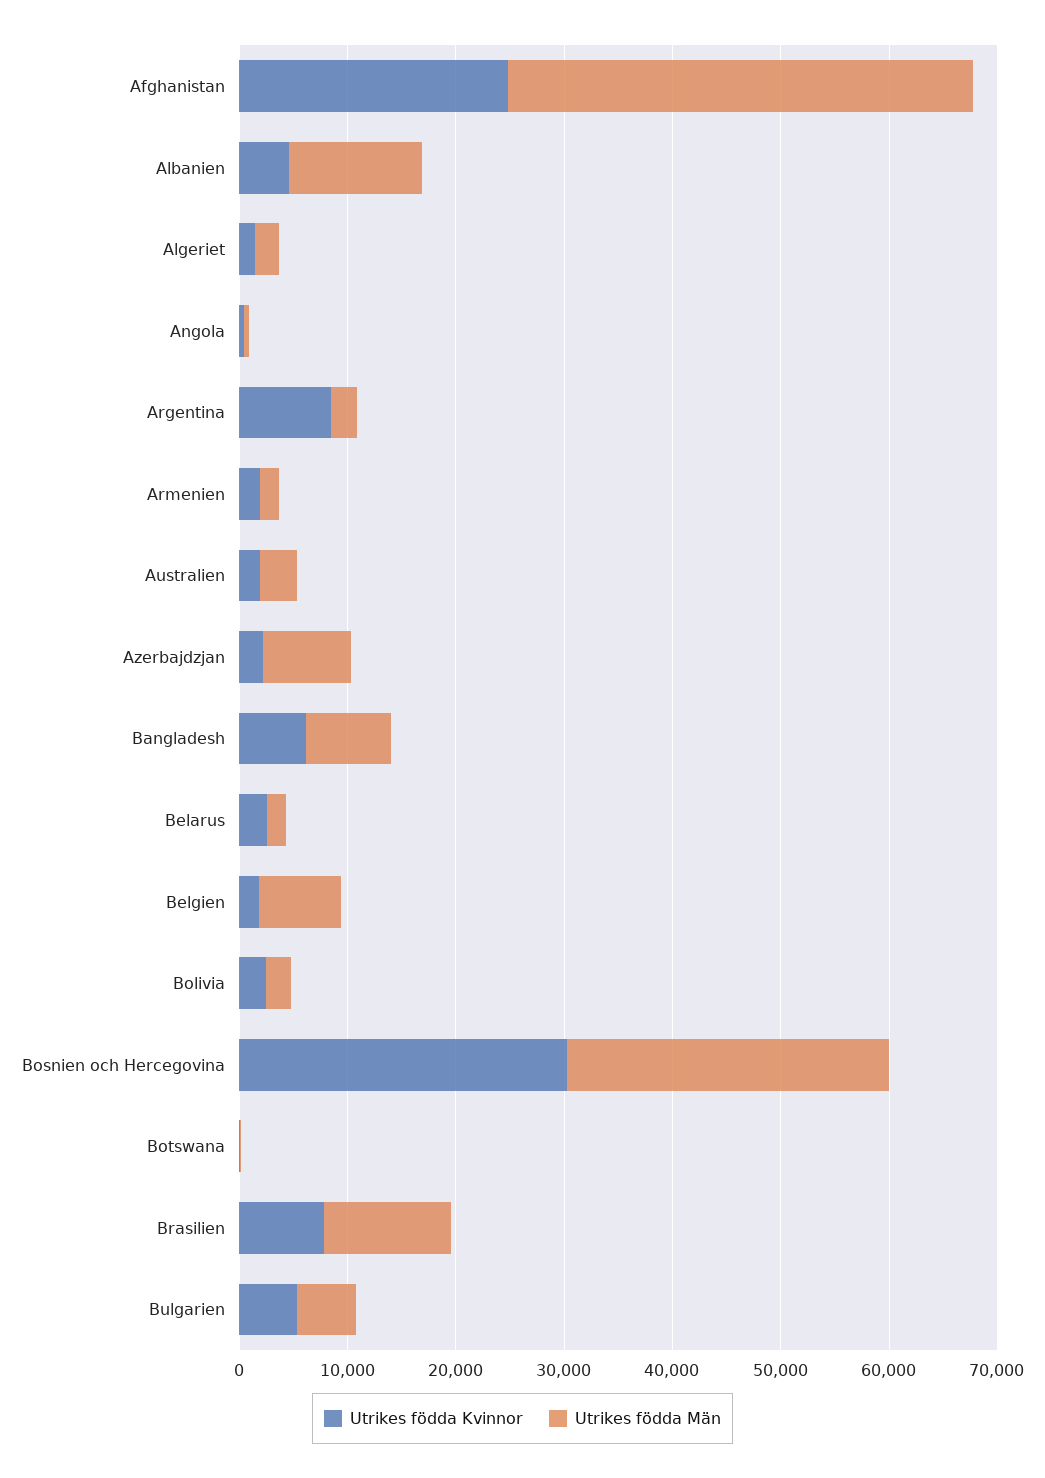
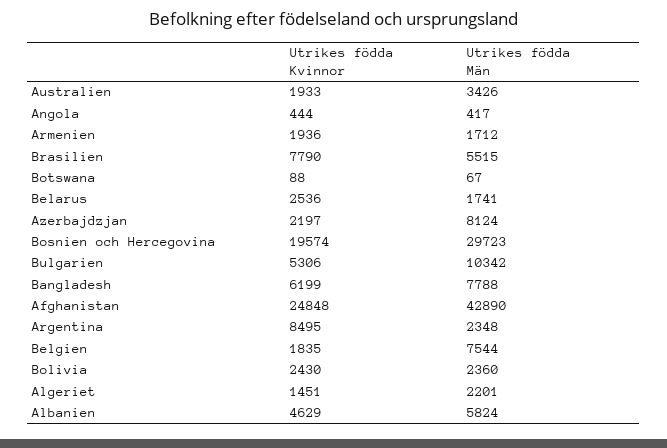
Utrikes födda Män, Albanien: 12000 -> 5824
Utrikes födda Kvinnor, Bosnien och Hercegovina: 30000 -> 19574
Utrikes födda Män, Brasilien: 12000 -> 5515
Utrikes födda Män, Bulgarien: 6000 -> 10342

